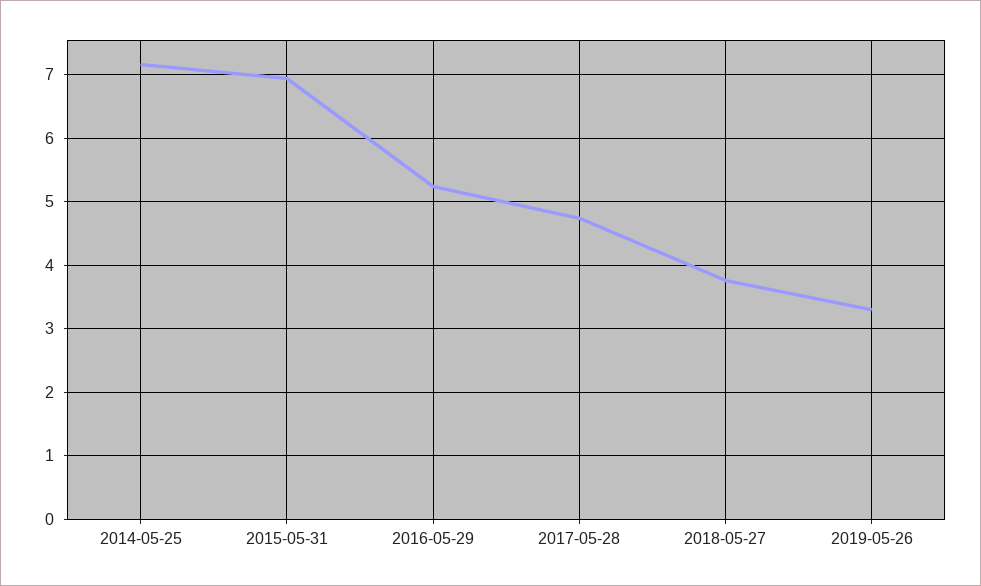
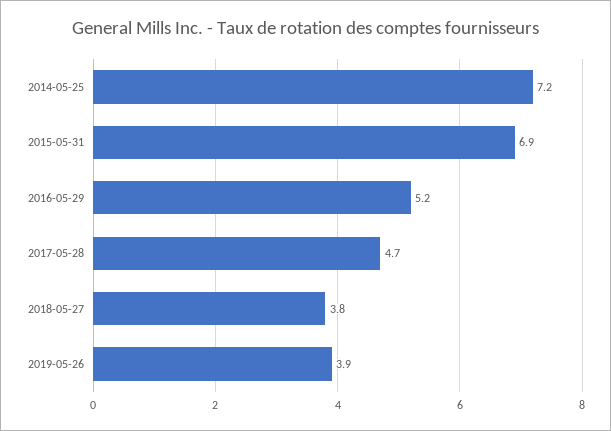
2019-05-26: 3.3 -> 3.9

